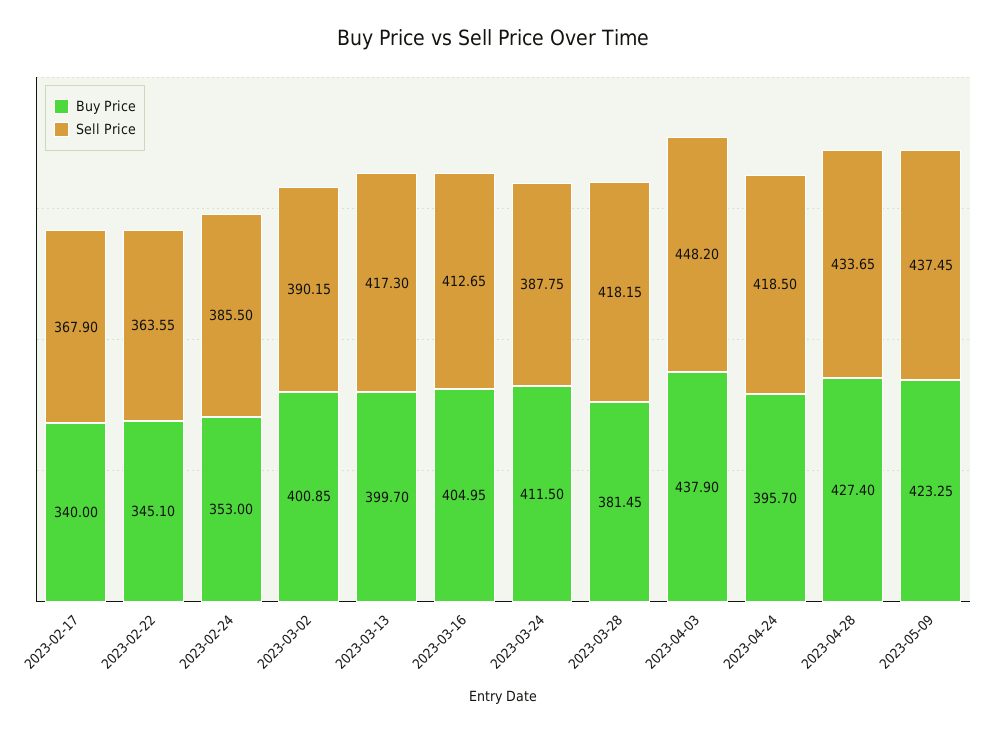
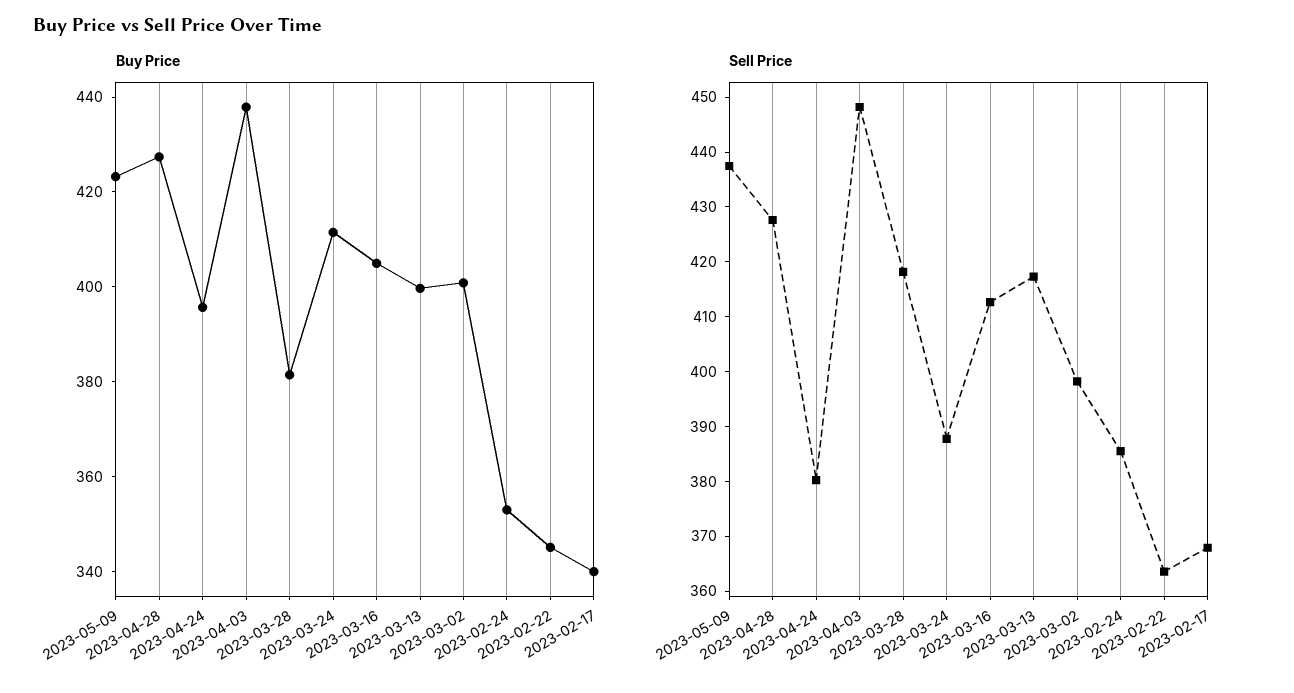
Sell Price, 2023-03-02: 390.15 -> 398
Sell Price, 2023-04-24: 418.5 -> 380
Sell Price, 2023-04-28: 433.65 -> 428

